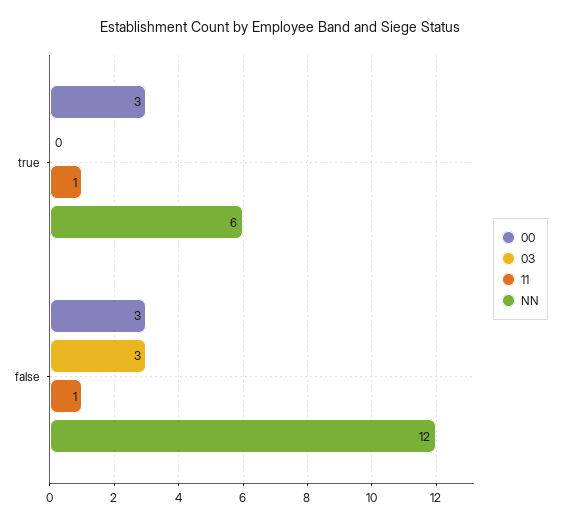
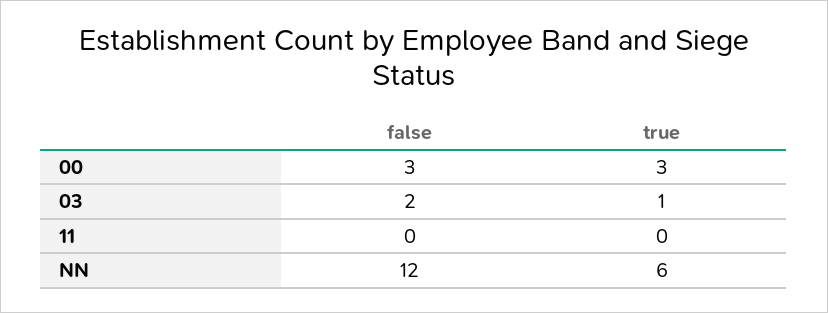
03, true: 0 -> 1
11, true: 1 -> 0
03, false: 3 -> 2
11, false: 1 -> 0

